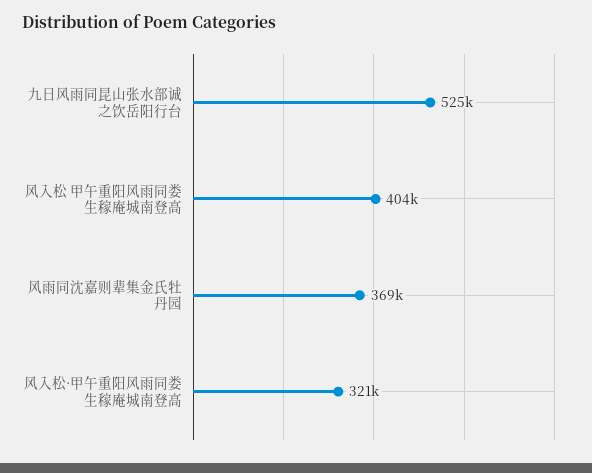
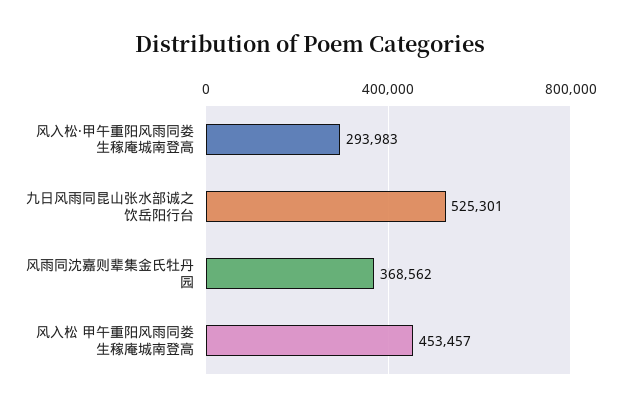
风入松 甲午重阳风雨同娄生稼庵城南登高: 404000 -> 453457
风入松·甲午重阳风雨同娄生稼庵城南登高: 321000 -> 293983

